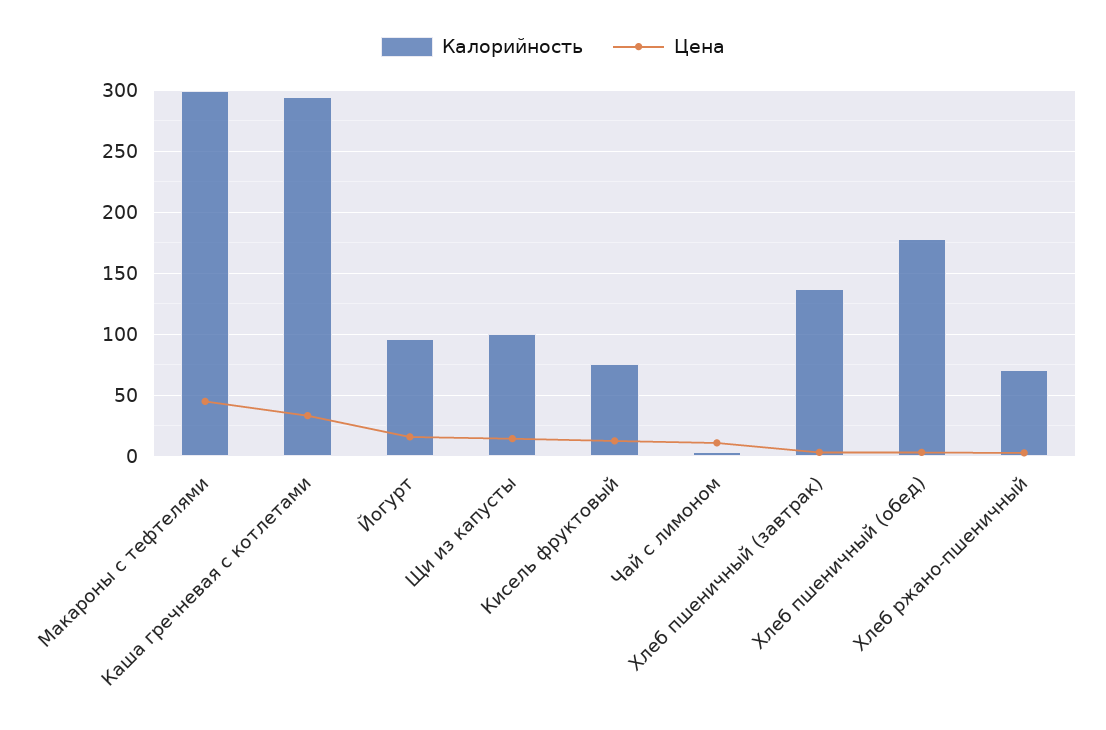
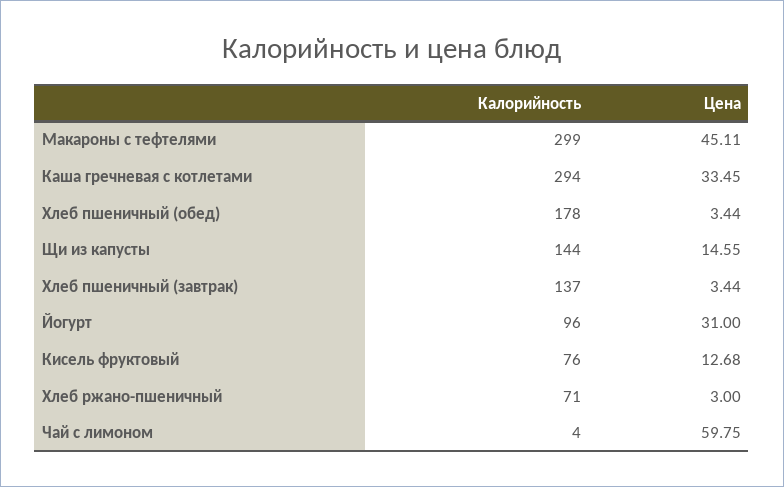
Цена, Йогурт: 15 -> 31
Калорийность, Щи из капусты: 100 -> 144
Цена, Чай с лимоном: 10 -> 59.75

